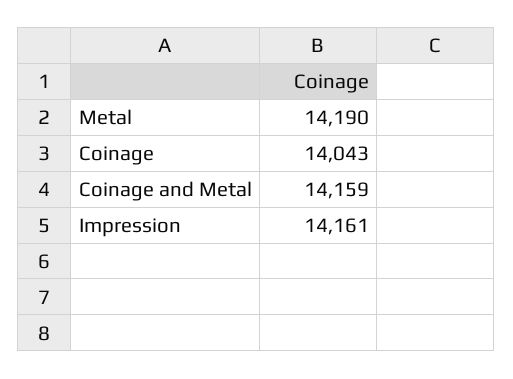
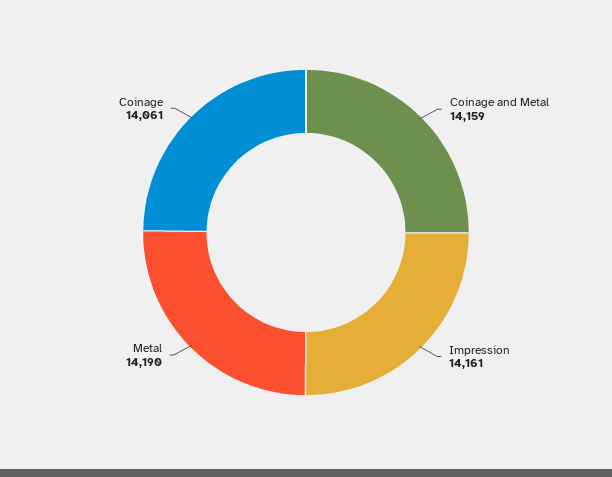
Coinage: 14043 -> 14061

